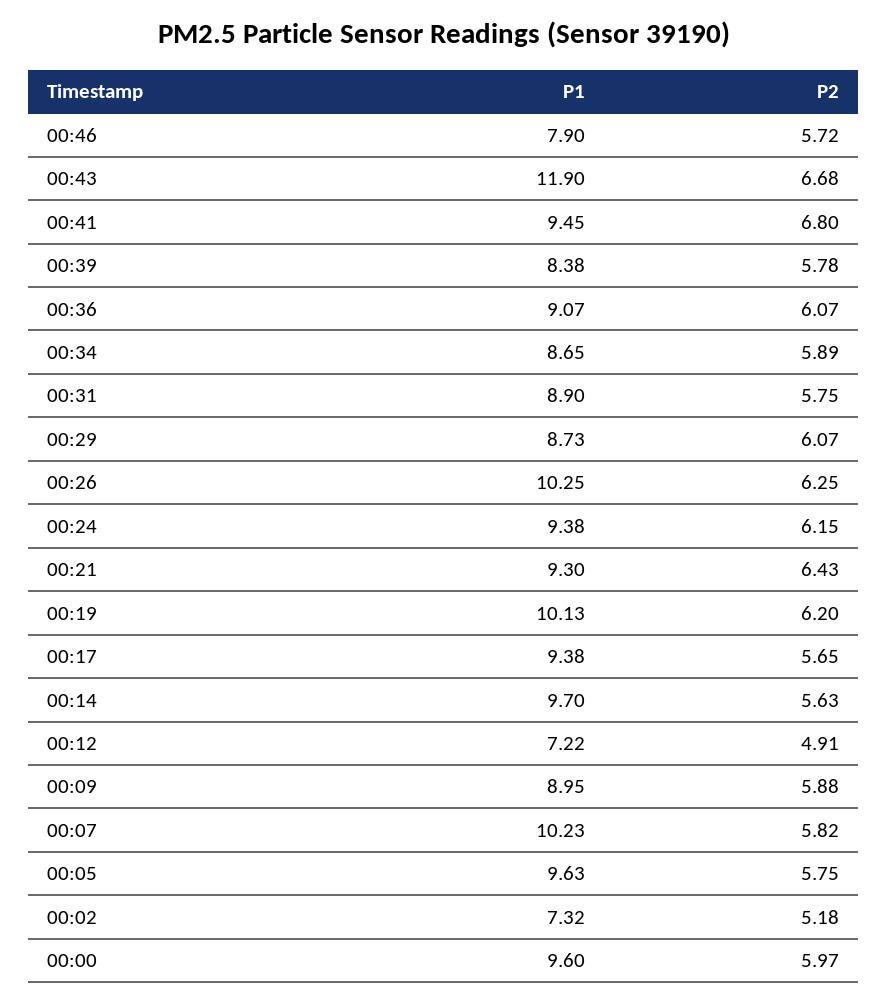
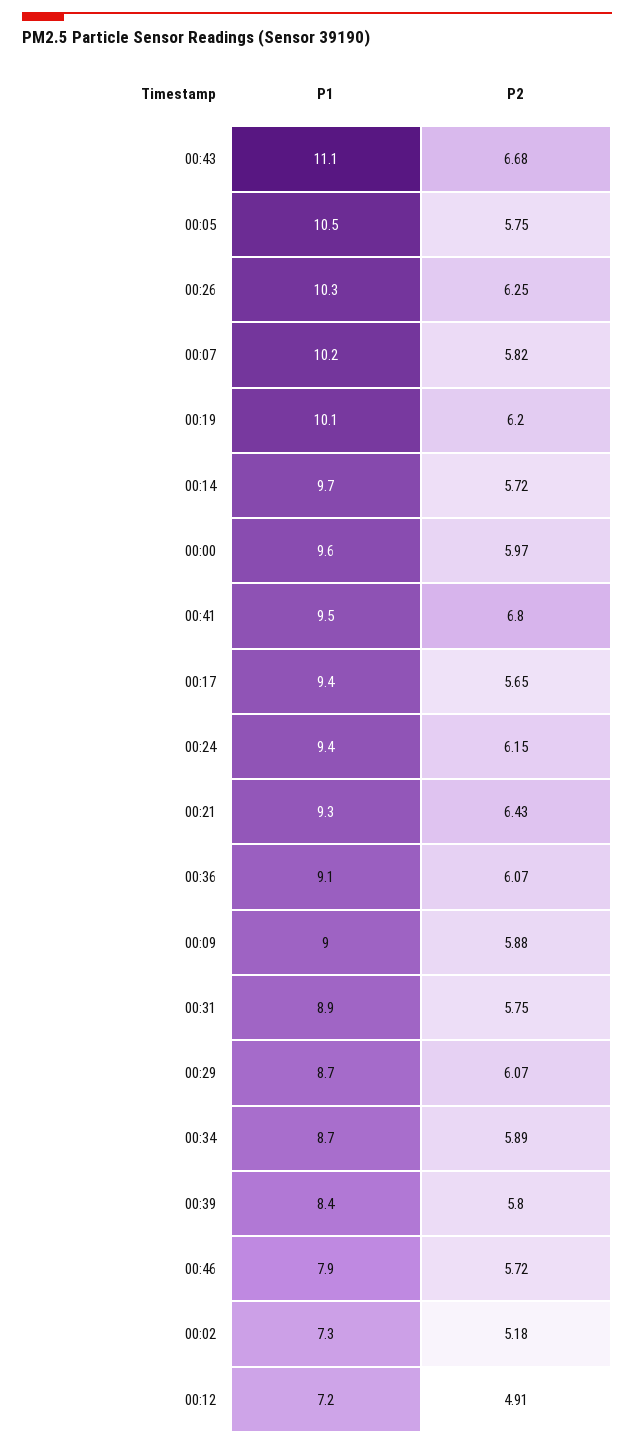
P1, 00:43: 11.9 -> 11.1
P2, 00:39: 5.78 -> 5.8
P2, 00:14: 5.63 -> 5.72
P1, 00:05: 9.63 -> 10.5

